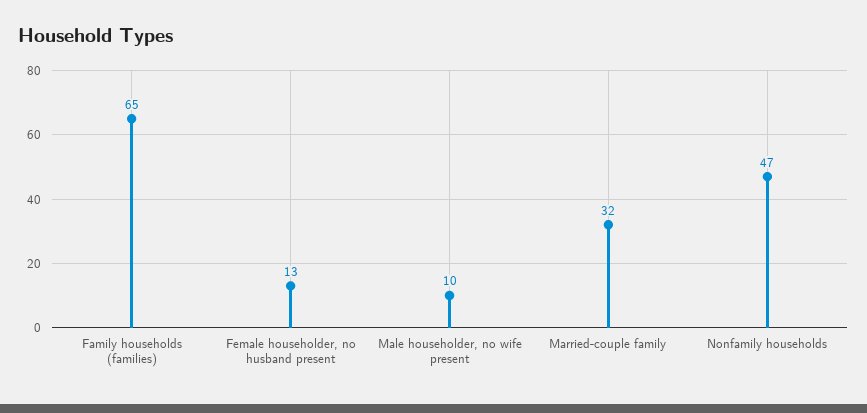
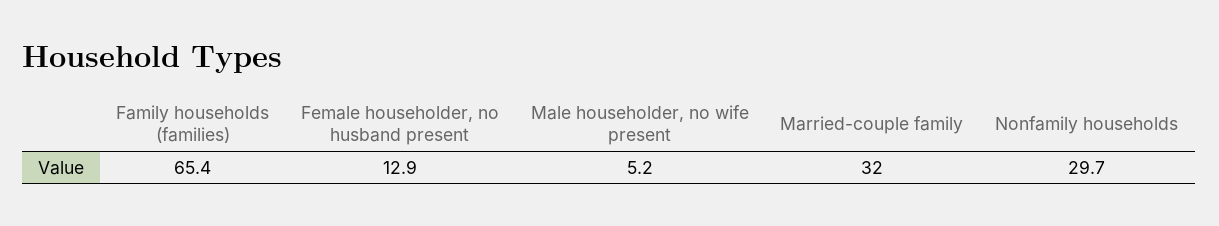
Male householder, no wife present: 10 -> 5.2
Nonfamily households: 47 -> 29.7

